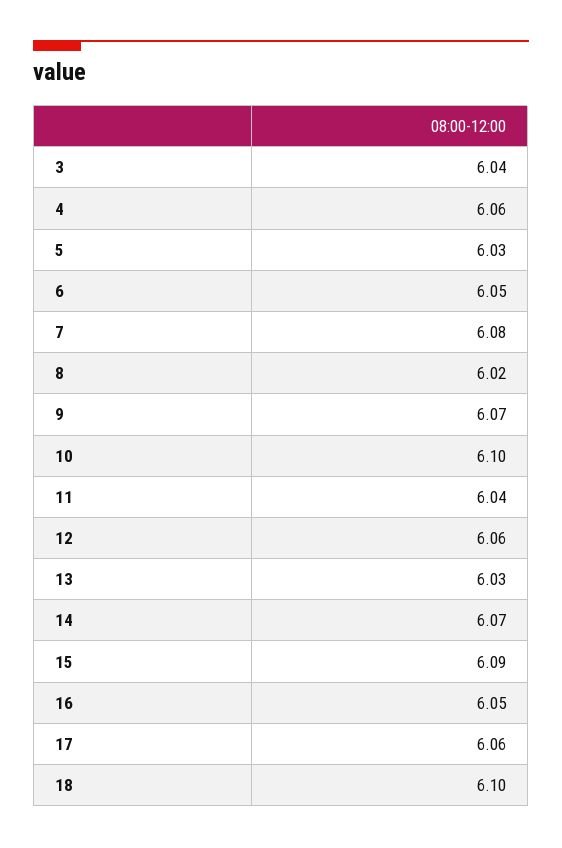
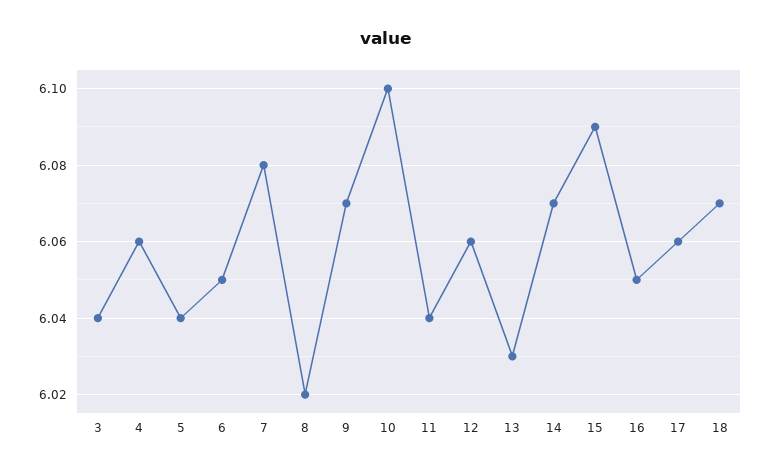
5: 6.03 -> 6.04
18: 6.1 -> 6.07

